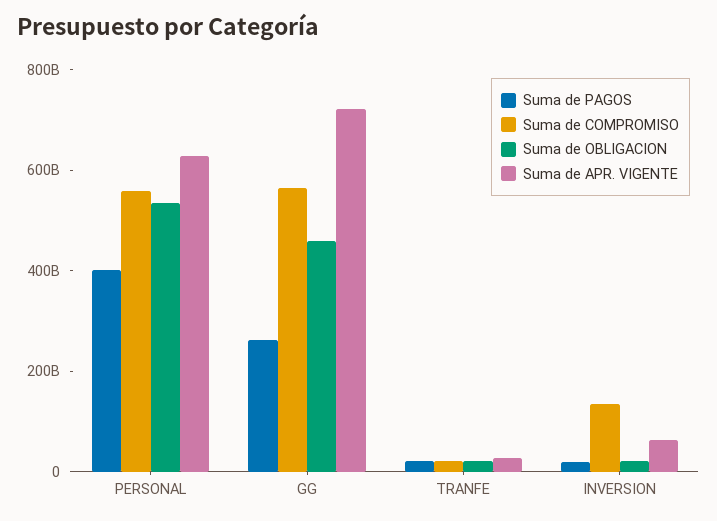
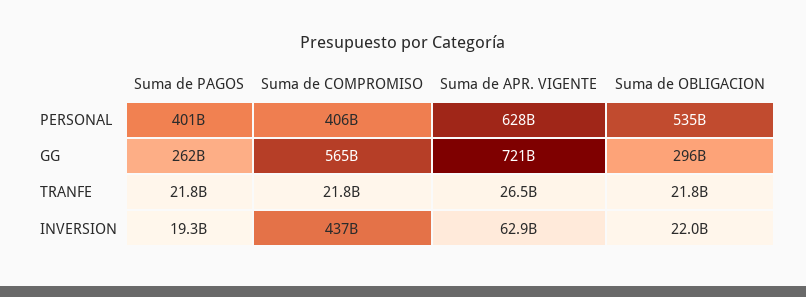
Suma de COMPROMISO, PERSONAL: 550000000000 -> 406000000000
Suma de OBLIGACION, GG: 450000000000 -> 296000000000
Suma de COMPROMISO, INVERSION: 150000000000 -> 437000000000

